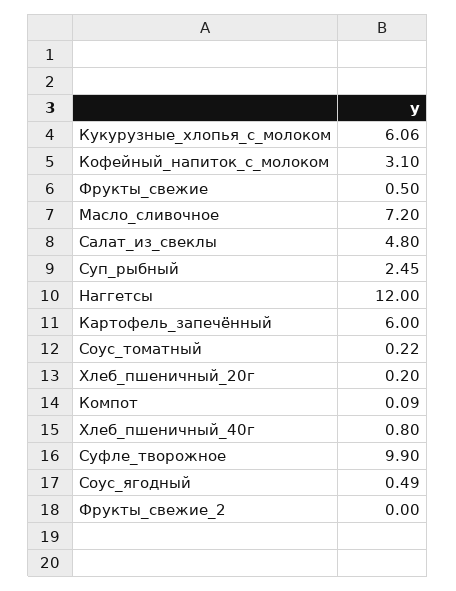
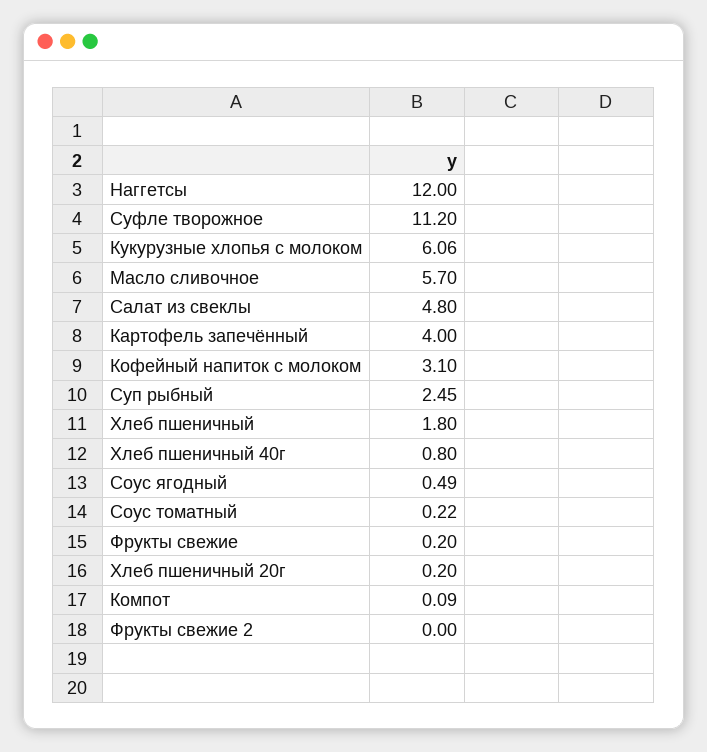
Фрукты_свежие: 0.5 -> 0.2
Масло_сливочное: 7.2 -> 5.7
Картофель_запечённый: 6 -> 4
Суфле_творожное: 9.9 -> 11.2
Хлеб пшеничный: none -> 1.8

